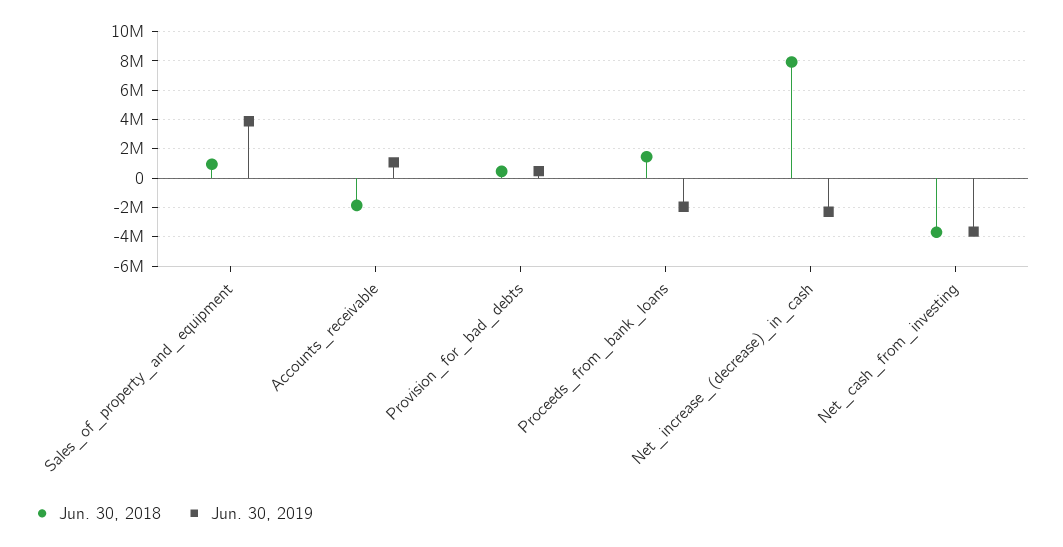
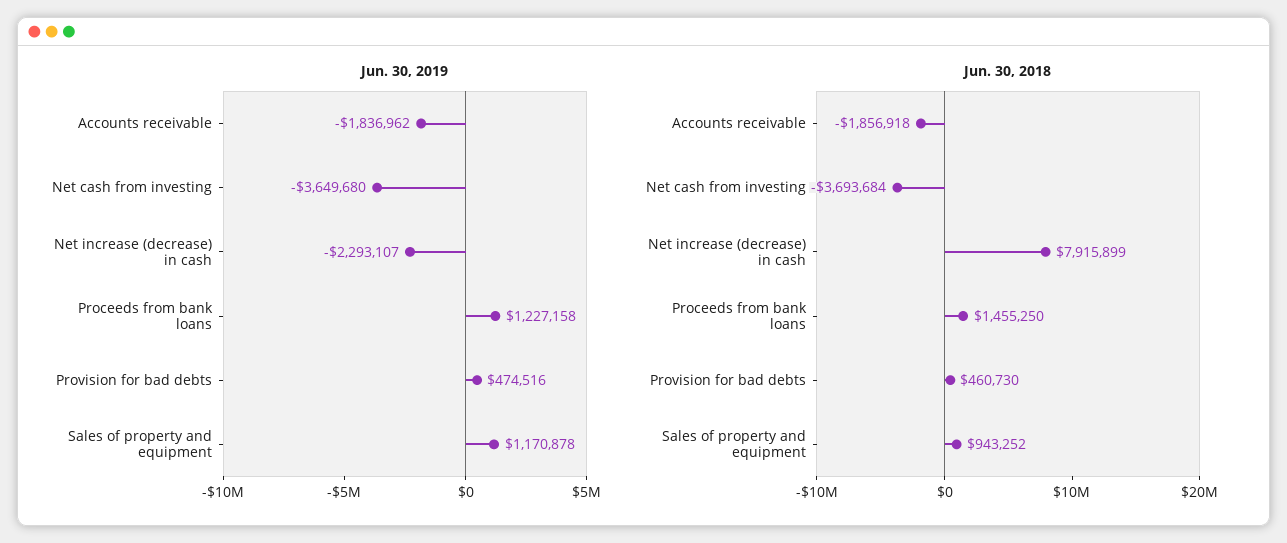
Jun. 30, 2019, Sales_of_property_and_equipment: 4000000 -> 1170878
Jun. 30, 2019, Accounts_receivable: 1000000 -> -1836962
Jun. 30, 2019, Proceeds_from_bank_loans: -2000000 -> 1227158

